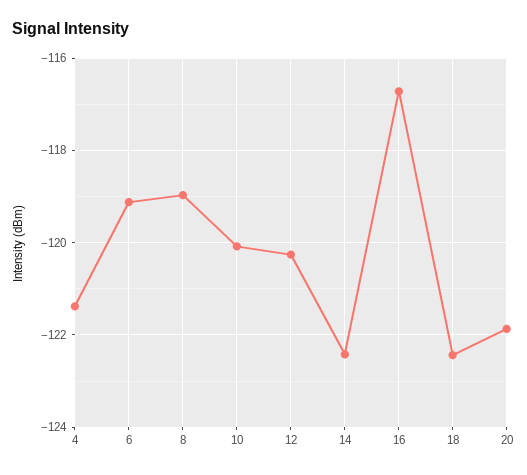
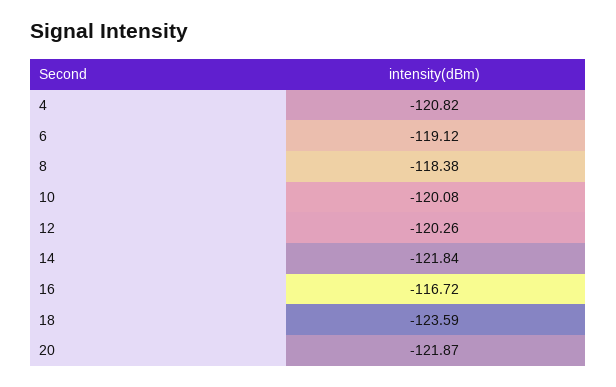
4: -121.4 -> -120.82
8: -119 -> -118.38
14: -122.4 -> -121.84
18: -122.4 -> -123.59

